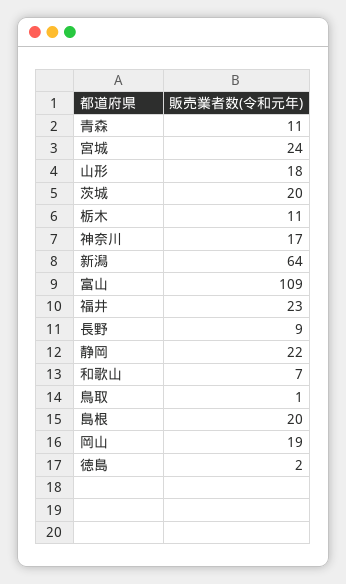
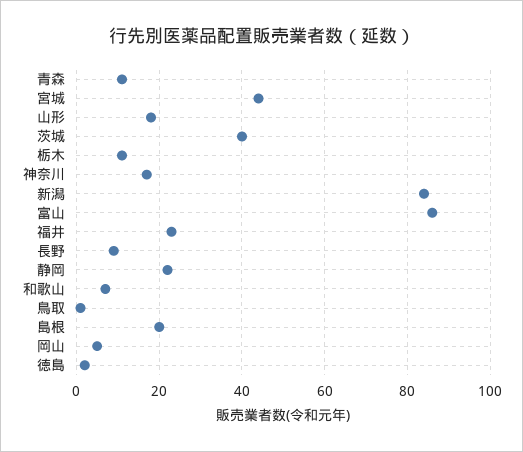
宮城: 24 -> 45
茨城: 20 -> 40
新潟: 64 -> 85
富山: 109 -> 85
岡山: 19 -> 5

